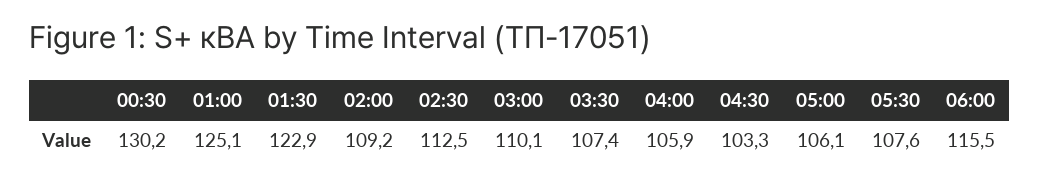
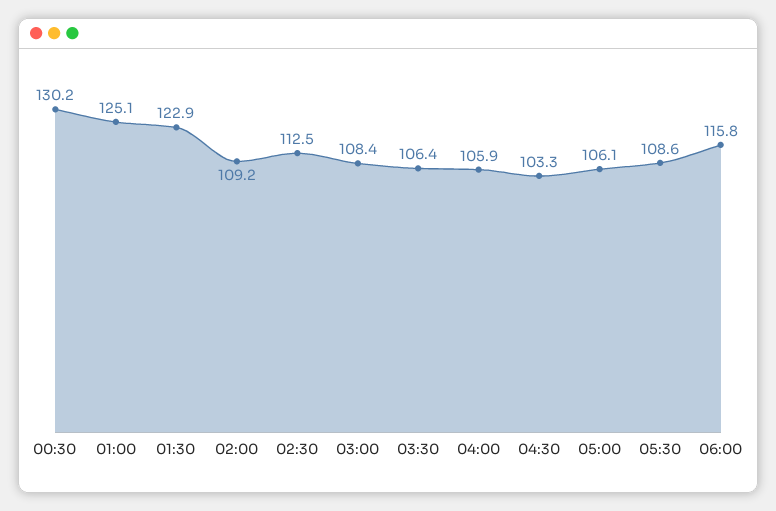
03:00: 110.1 -> 108.4
03:30: 107.4 -> 106.4
05:30: 107.6 -> 108.6
06:00: 115.5 -> 115.8

